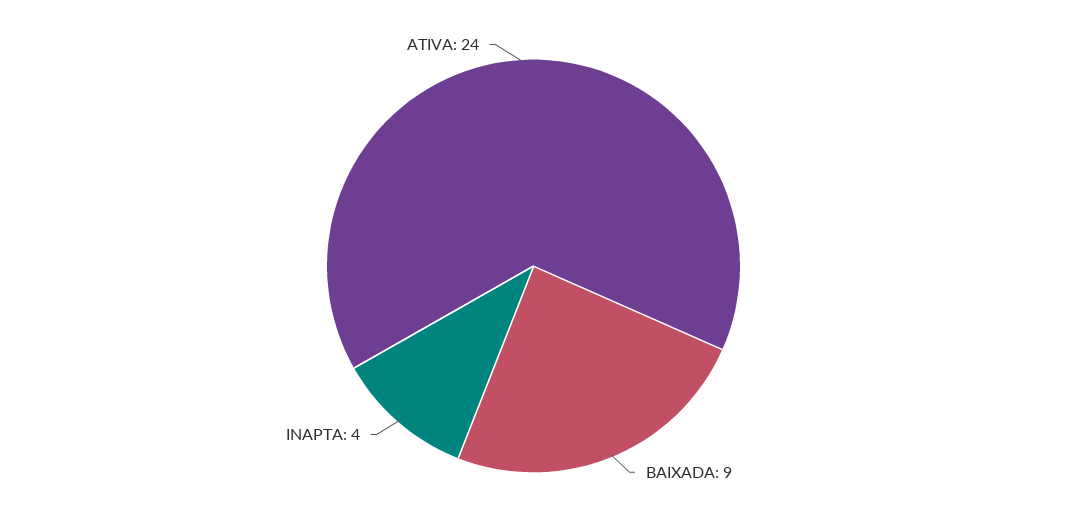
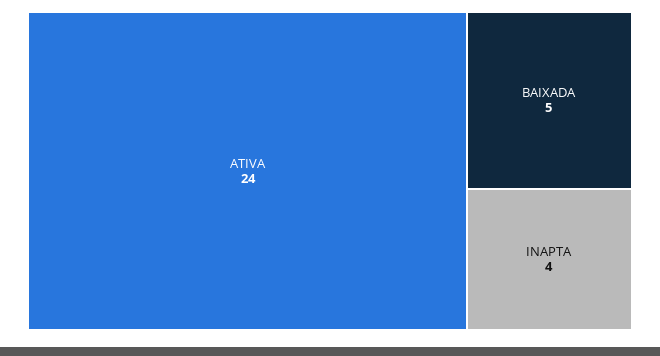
BAIXADA: 9 -> 5

